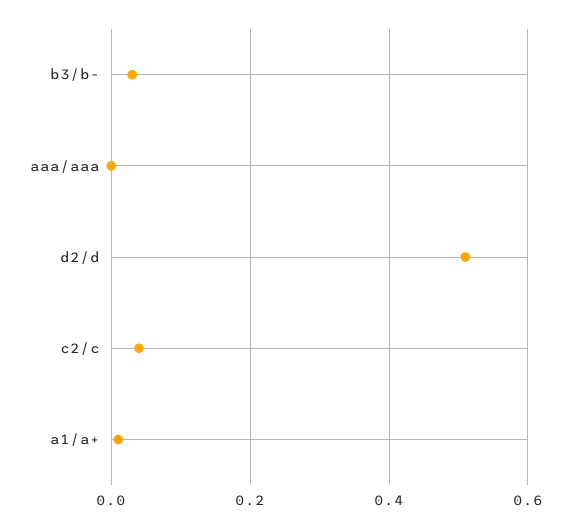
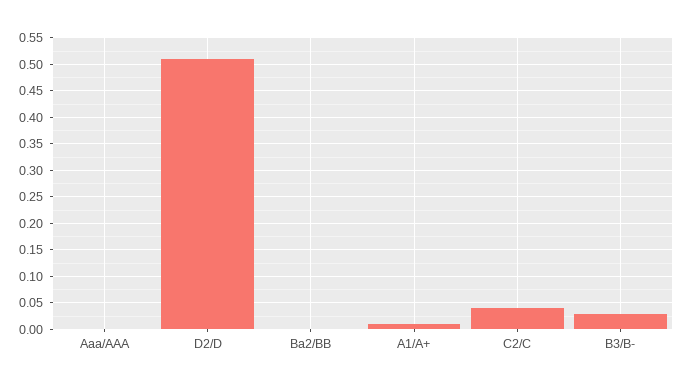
Ba2/BB: none -> 0

